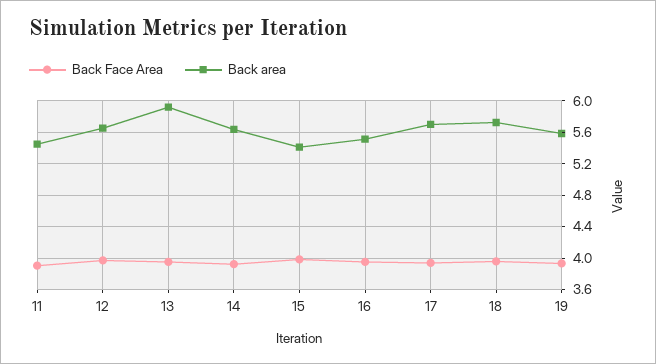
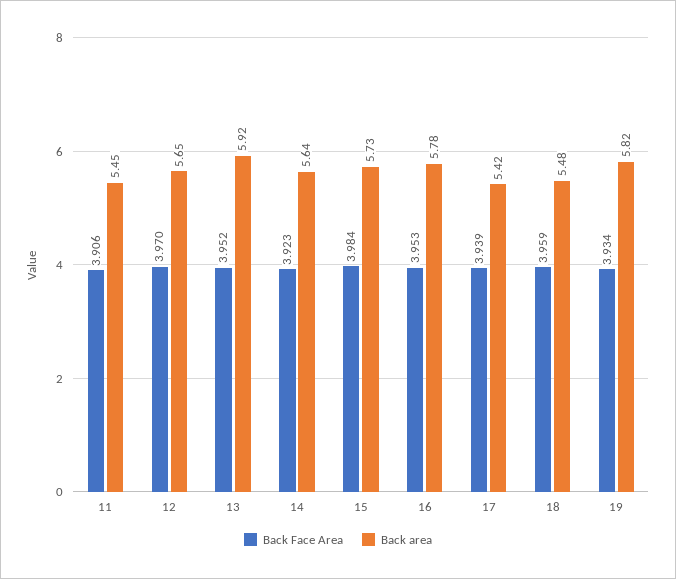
Back area, 15: 5.4 -> 5.73
Back area, 16: 5.5 -> 5.78
Back area, 17: 5.7 -> 5.42
Back area, 18: 5.7 -> 5.48
Back area, 19: 5.6 -> 5.82

